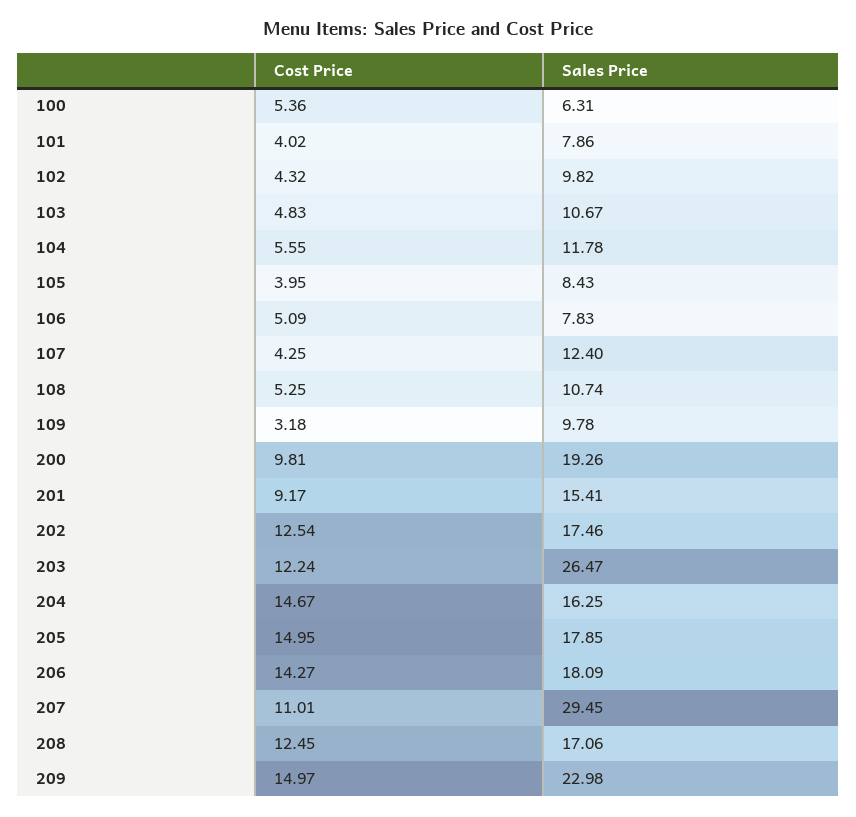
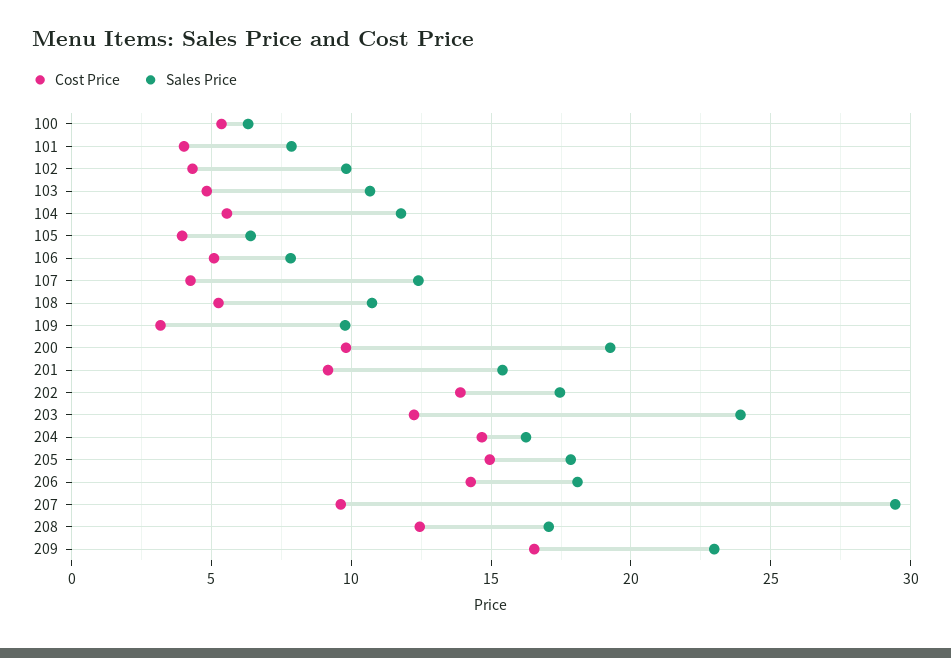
Sales Price, 105: 8.43 -> 6.5
Cost Price, 202: 12.54 -> 14
Sales Price, 203: 26.47 -> 24
Cost Price, 207: 11.01 -> 9.5
Cost Price, 209: 14.97 -> 16.5

